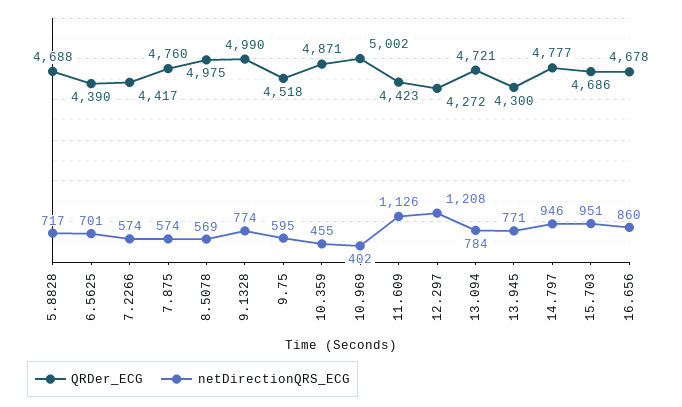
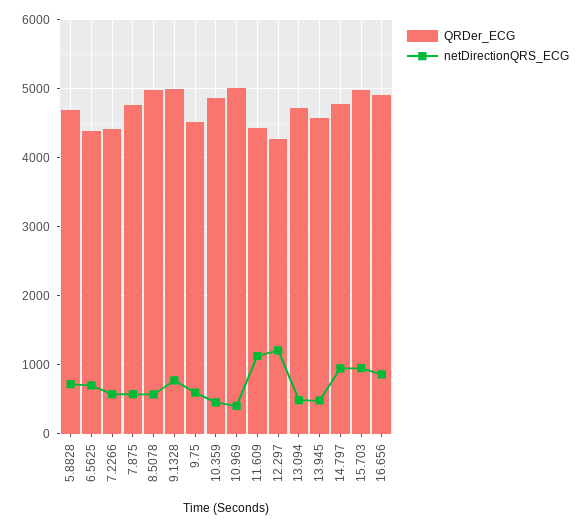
netDirectionQRS_ECG, 13.094: 784 -> 500
QRDer_ECG, 13.945: 4300 -> 4600
netDirectionQRS_ECG, 13.945: 771 -> 500
QRDer_ECG, 15.703: 4686 -> 5000
QRDer_ECG, 16.656: 4678 -> 4900

